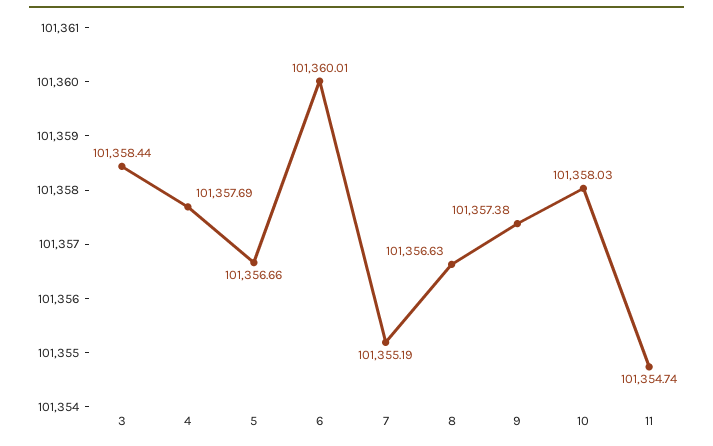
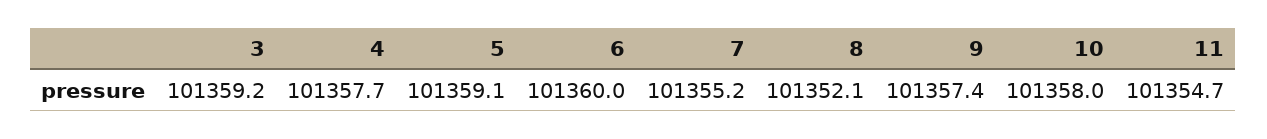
3: 101358.44 -> 101359.2
5: 101356.66 -> 101359.1
8: 101356.63 -> 101352.1

